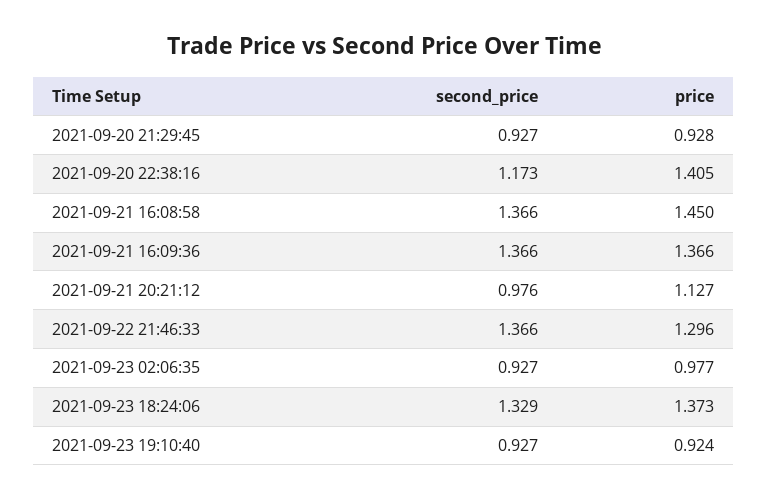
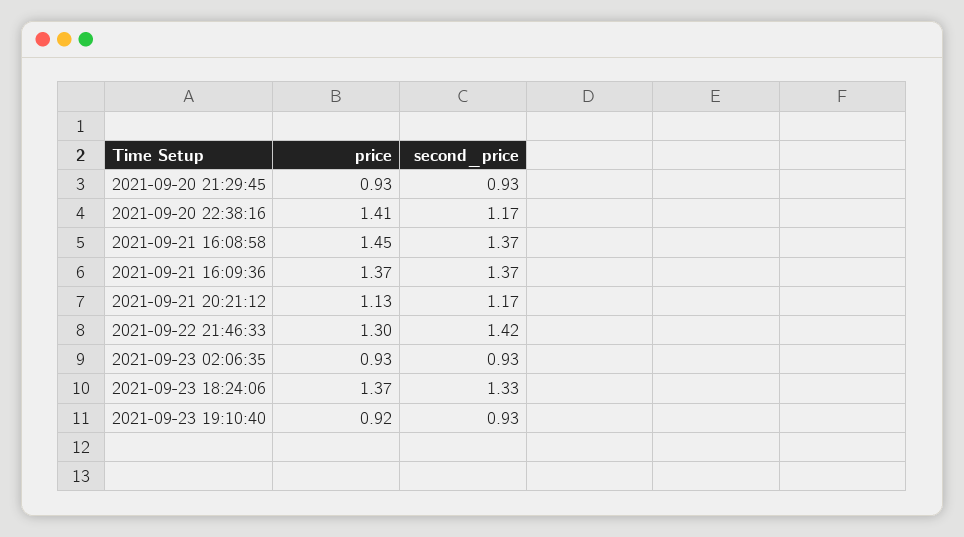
second_price, 2021-09-21 20:21:12: 0.976 -> 1.17
second_price, 2021-09-22 21:46:33: 1.366 -> 1.42
price, 2021-09-23 02:06:35: 0.977 -> 0.93

